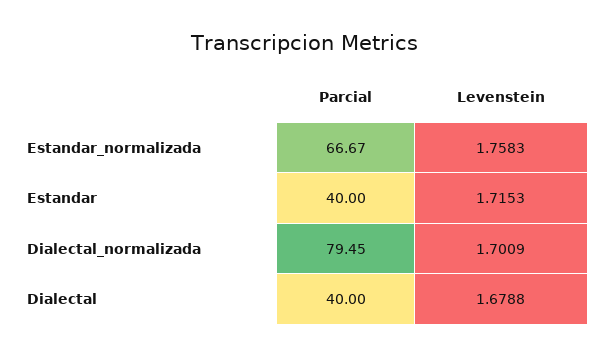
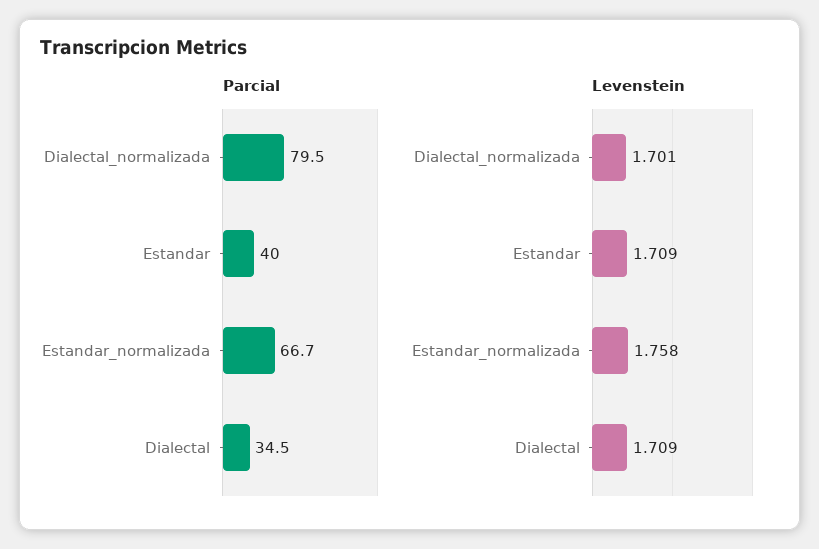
Levenstein, Estandar: 1.7153 -> 1.709
Parcial, Dialectal: 40 -> 34.5
Levenstein, Dialectal: 1.6788 -> 1.709

